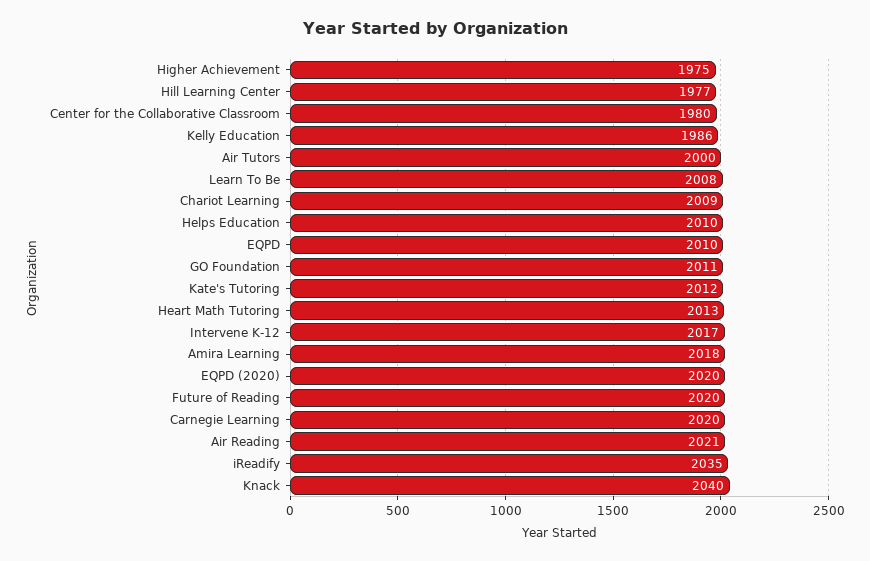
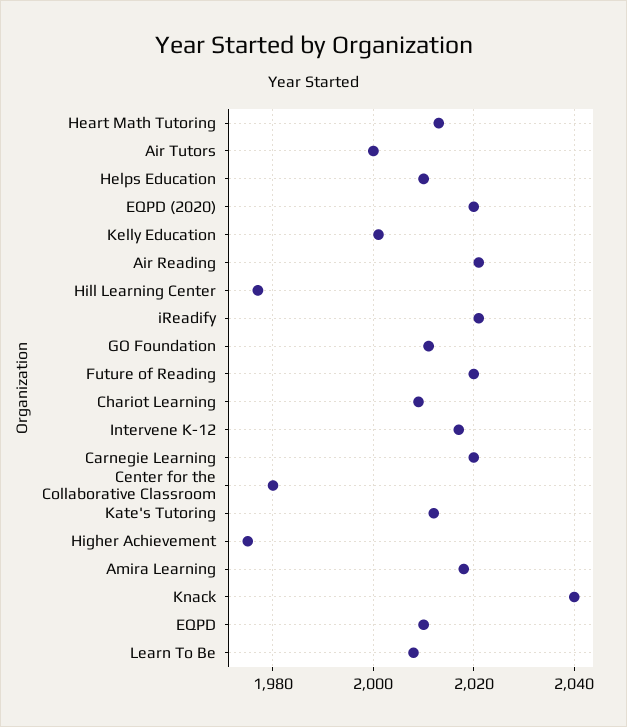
Kelly Education: 1986 -> 2000
iReadify: 2035 -> 2020

